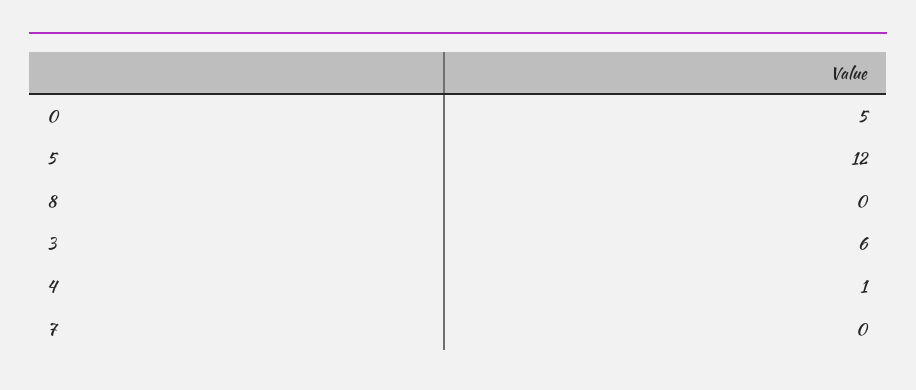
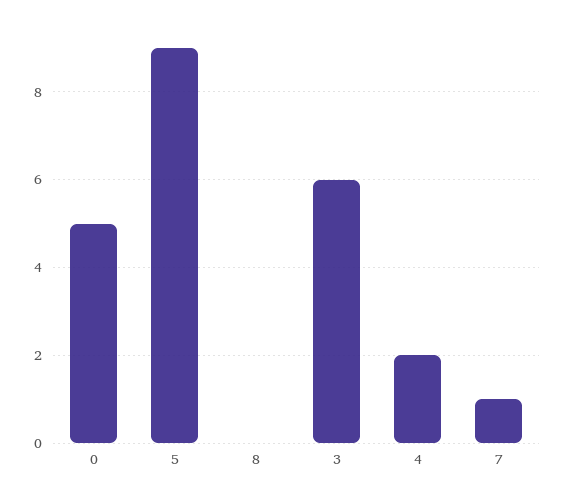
5: 12 -> 9
4: 1 -> 2
7: 0 -> 1

